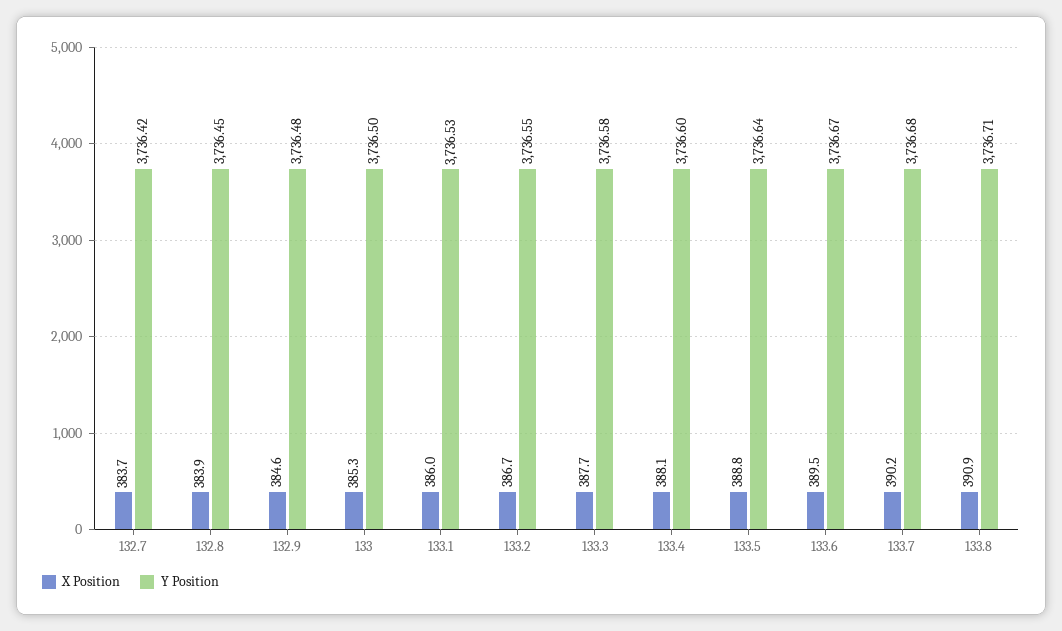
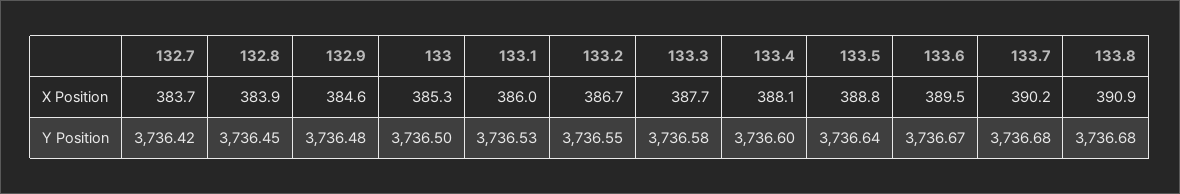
Y Position, 133.8: 3736.71 -> 3736.68

